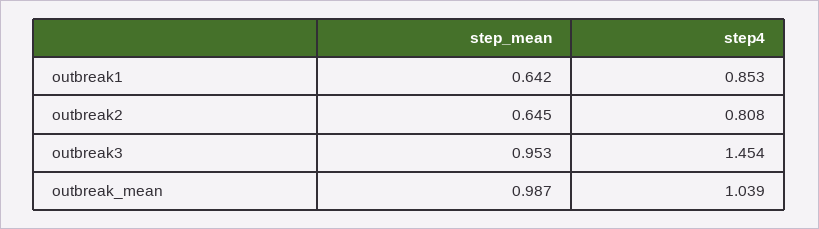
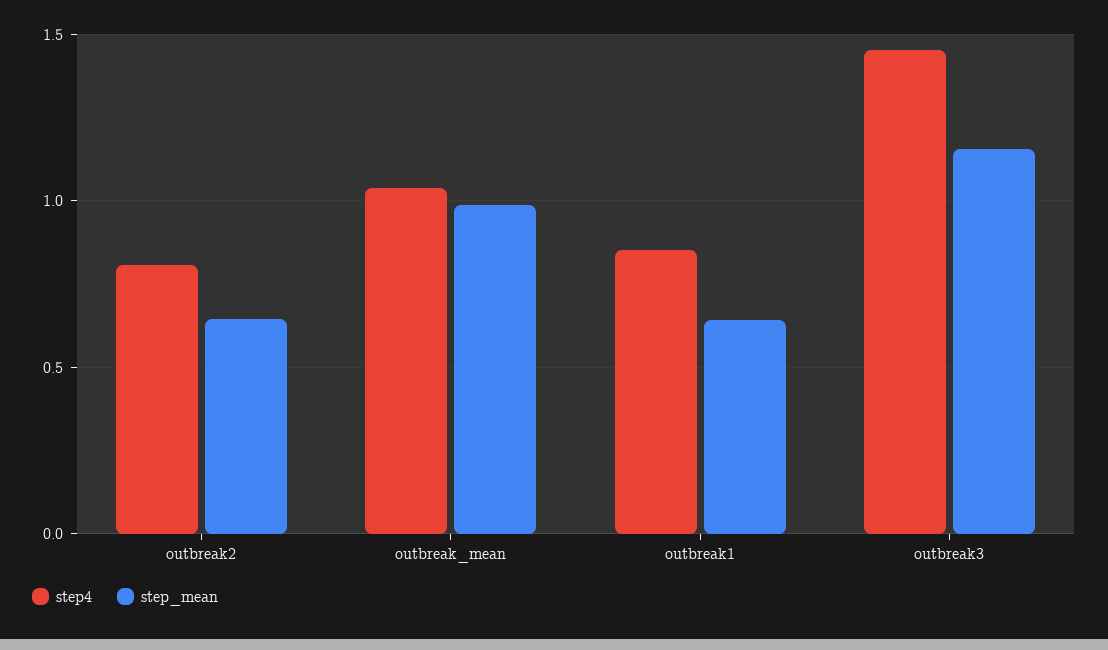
step_mean, outbreak3: 0.953 -> 1.15

